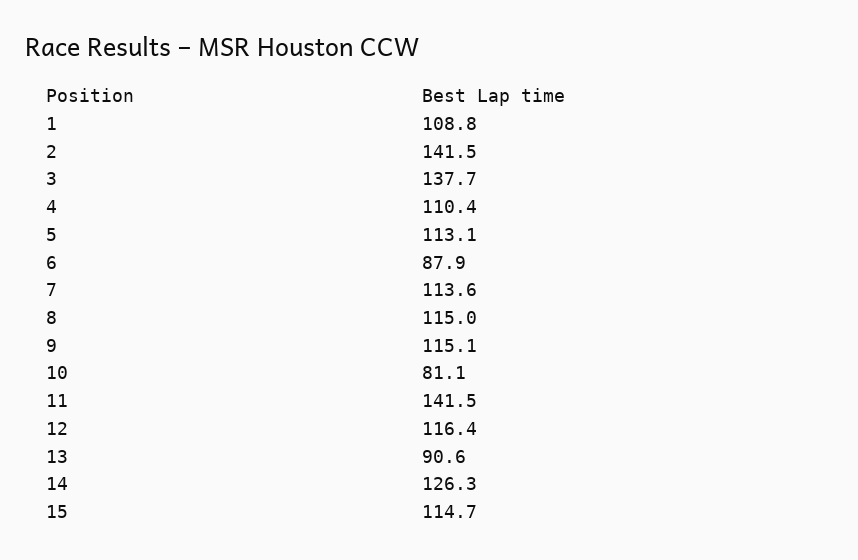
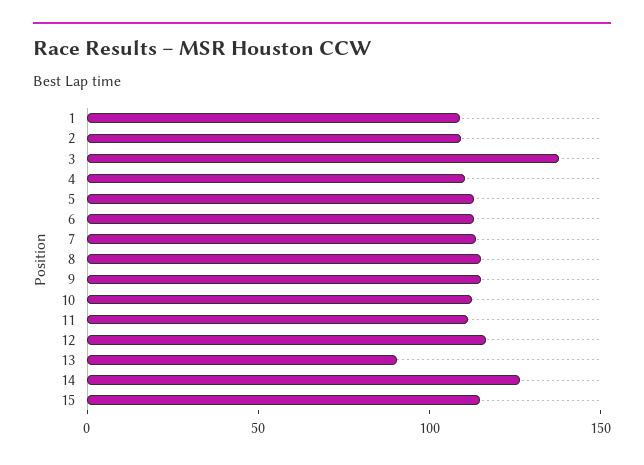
2: 141.5 -> 110
6: 87.9 -> 110
10: 81.1 -> 110
11: 141.5 -> 110

